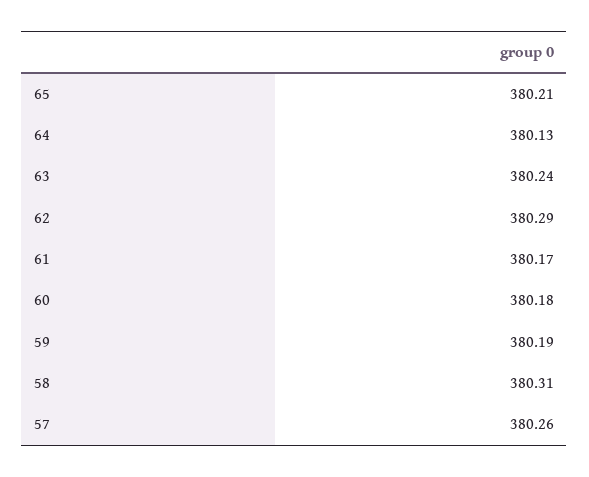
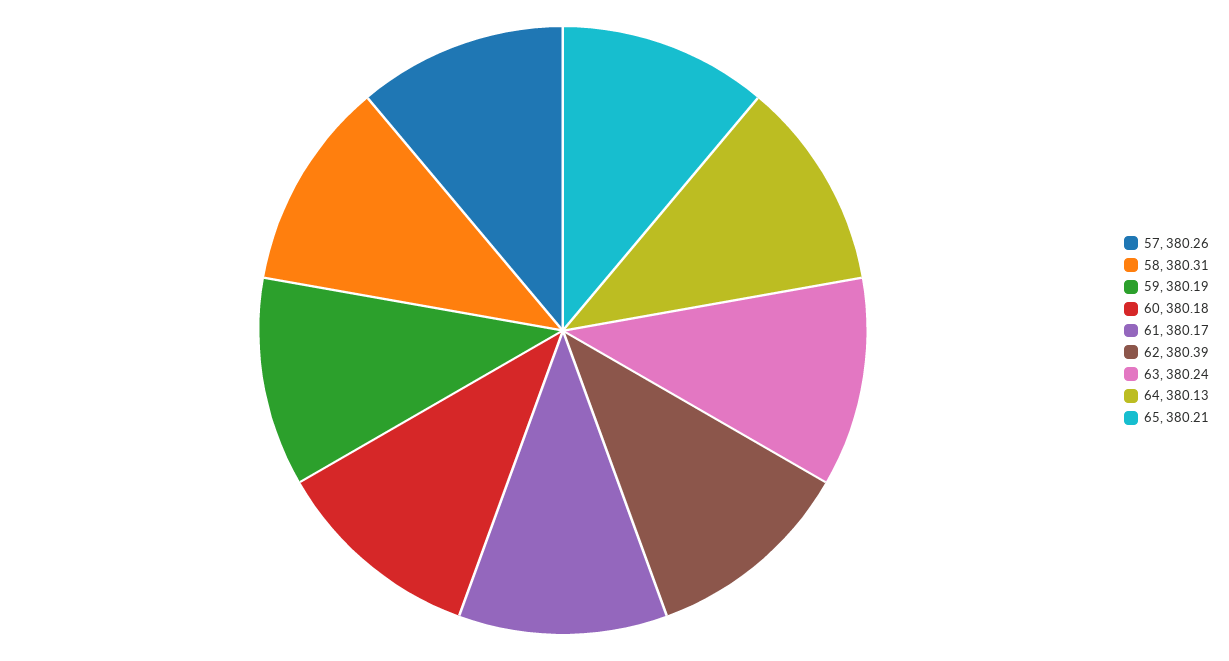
62: 380.29 -> 380.39

